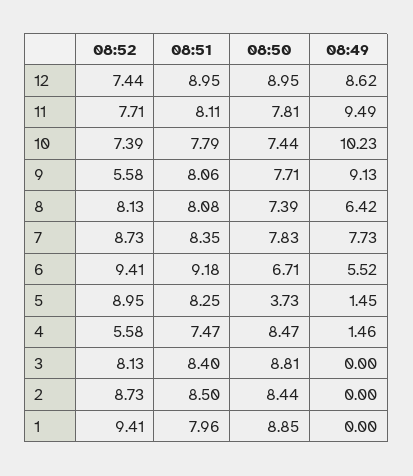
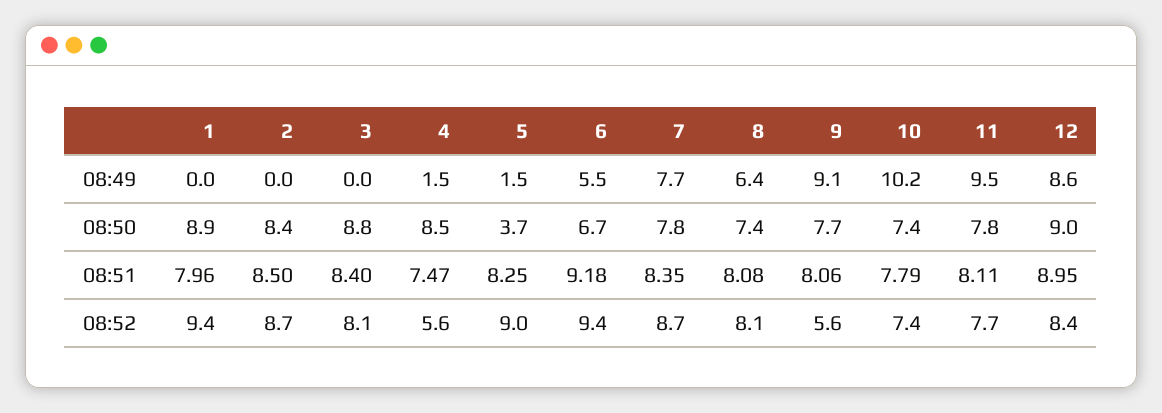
08:52, 12: 7.44 -> 8.4

